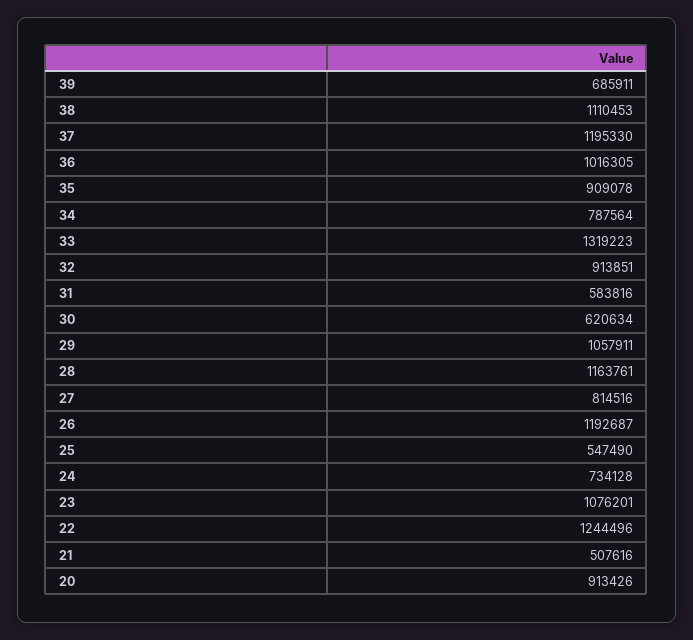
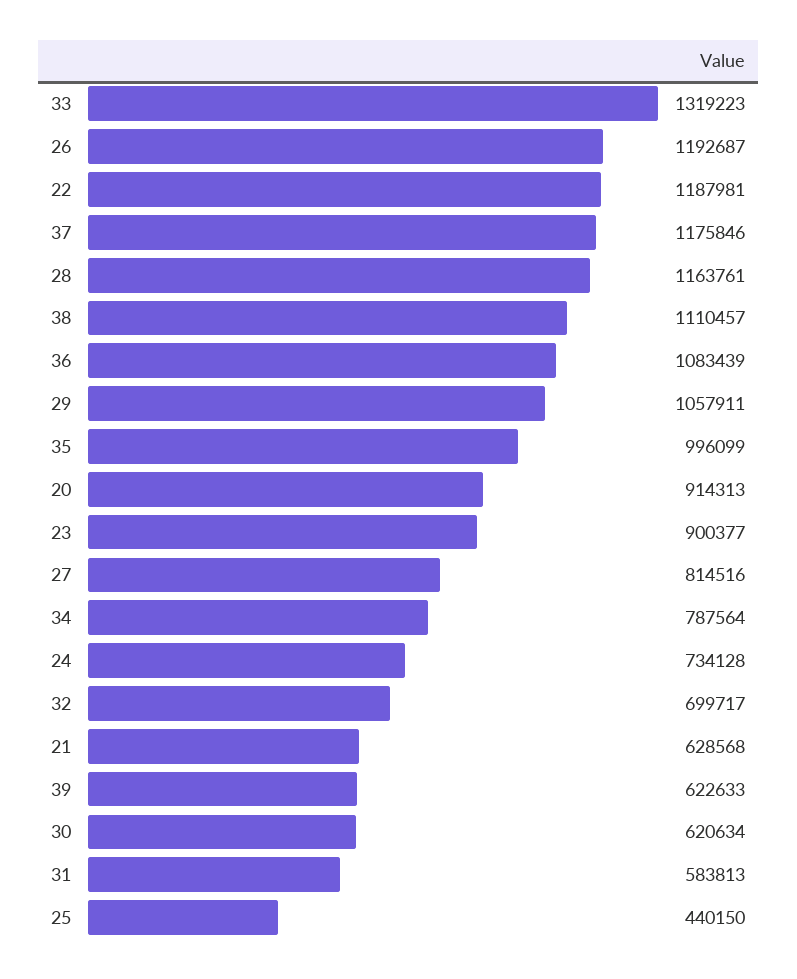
39: 685911 -> 622633
38: 1110453 -> 1110457
37: 1195330 -> 1175846
36: 1016305 -> 1083439
35: 909078 -> 996099
32: 913851 -> 699717
31: 583816 -> 583813
25: 547490 -> 440150
23: 1076201 -> 900377
22: 1244496 -> 1187981
21: 507616 -> 628568
20: 913426 -> 914313

